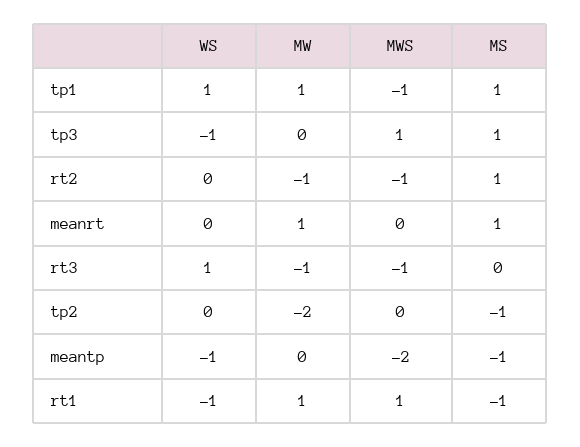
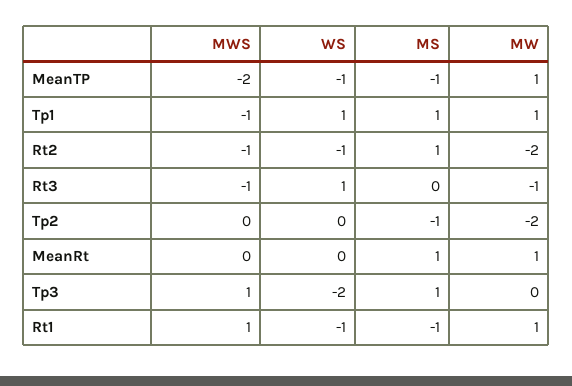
WS, tp3: -1 -> -2
WS, rt2: 0 -> -1
MW, rt2: -1 -> -2
MW, meantp: 0 -> 1

